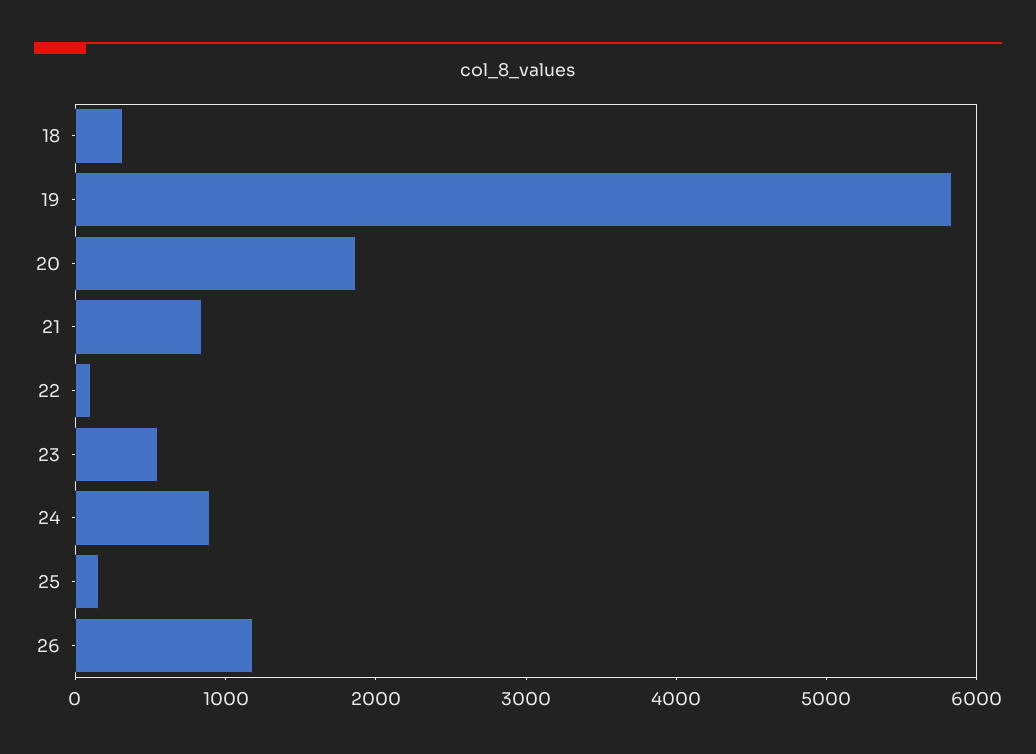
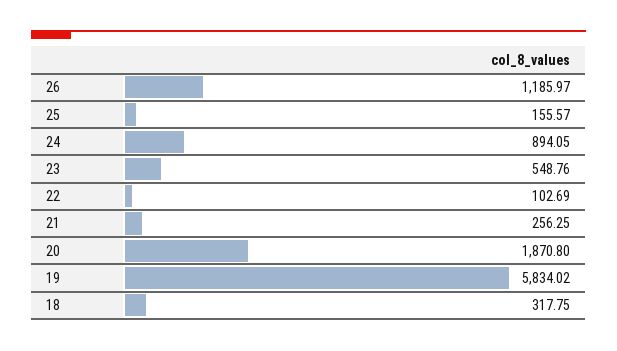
21: 800 -> 256.25

